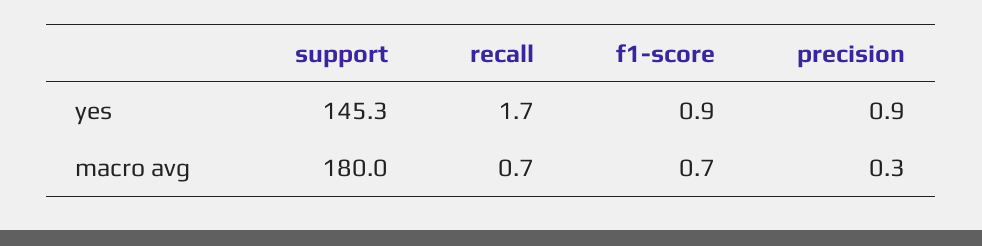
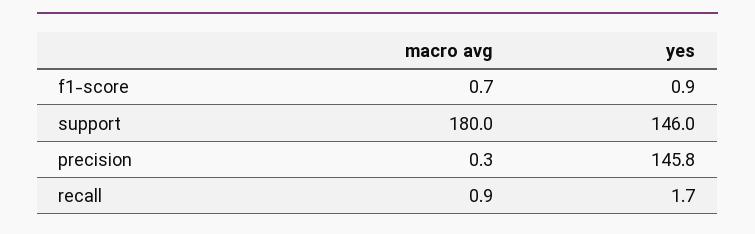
support, yes: 145.3 -> 146
precision, yes: 0.9 -> 145.8
recall, macro avg: 0.7 -> 0.9

